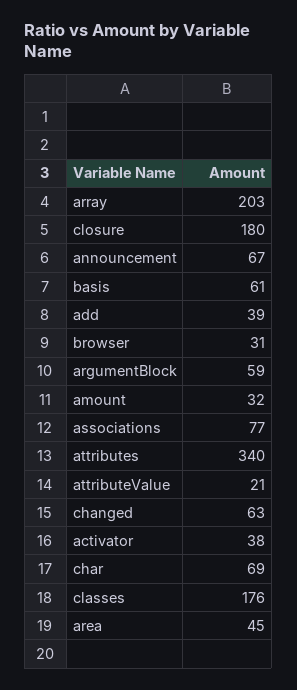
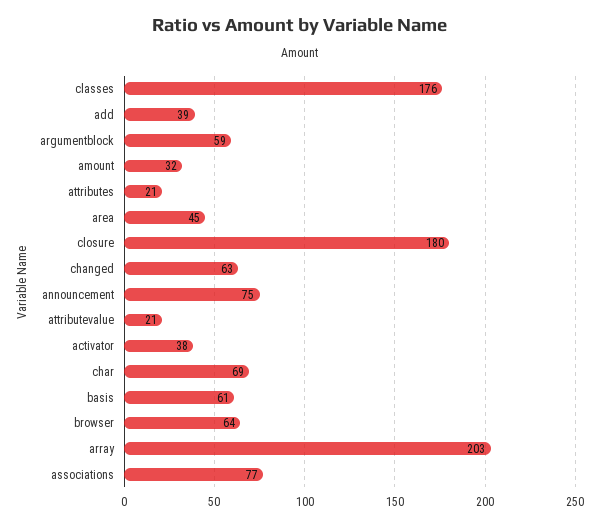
announcement: 67 -> 75
browser: 31 -> 64
attributes: 340 -> 21

